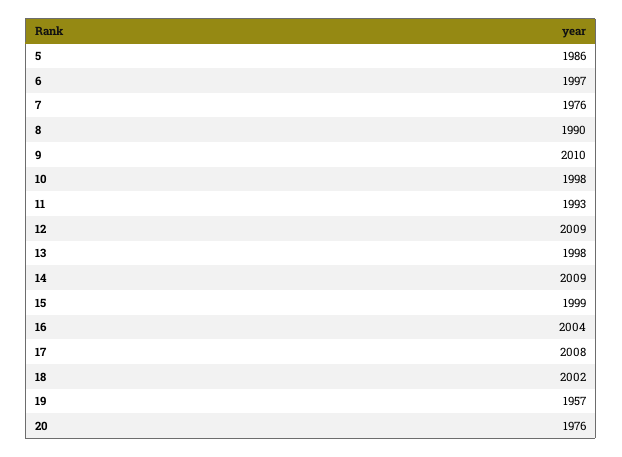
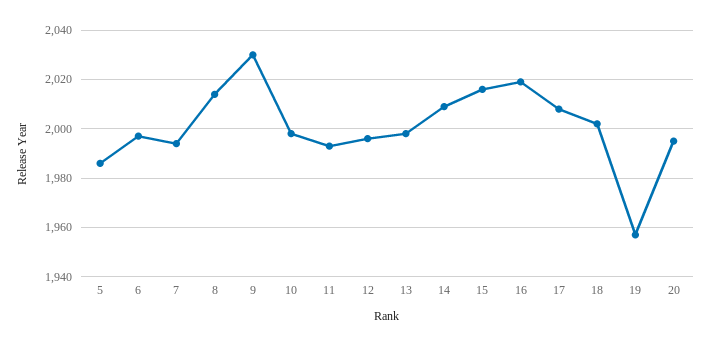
7: 1976 -> 1995
8: 1990 -> 2015
9: 2010 -> 2030
12: 2009 -> 1995
15: 1999 -> 2015
16: 2004 -> 2020
20: 1976 -> 1995

